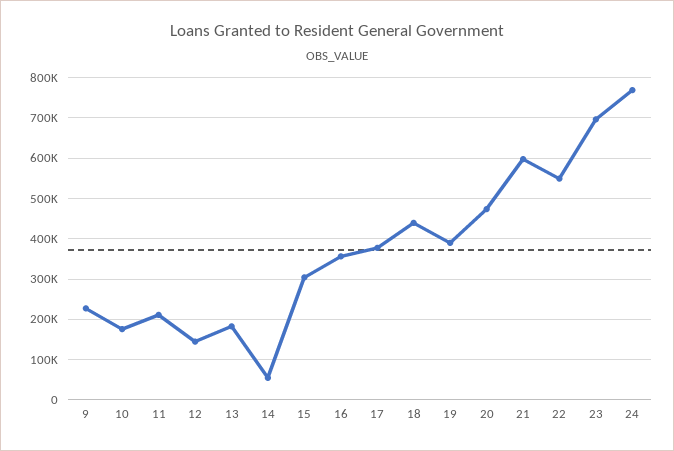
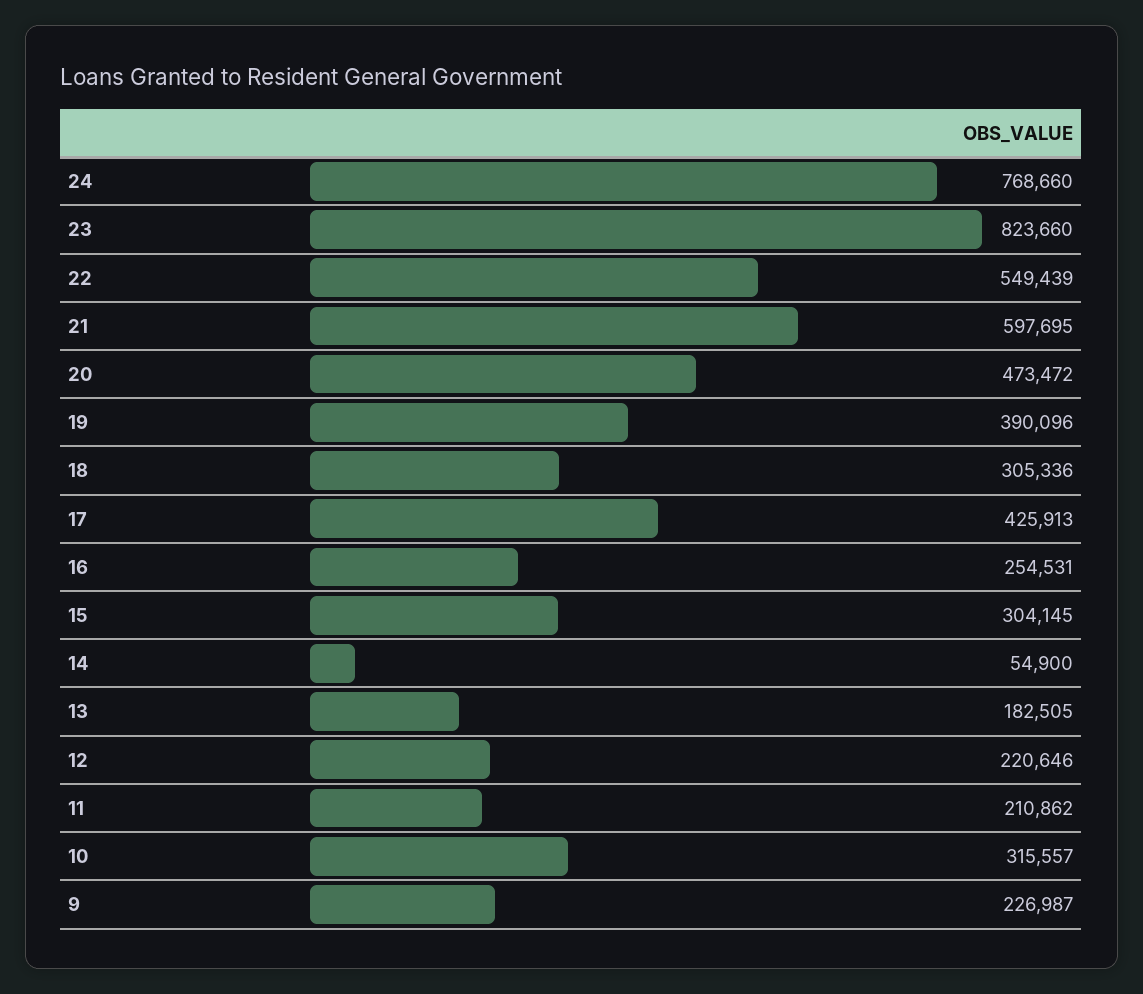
10: 180000 -> 315557
12: 140000 -> 220646
16: 360000 -> 254531
17: 380000 -> 425913
18: 440000 -> 305336
23: 700000 -> 823660

